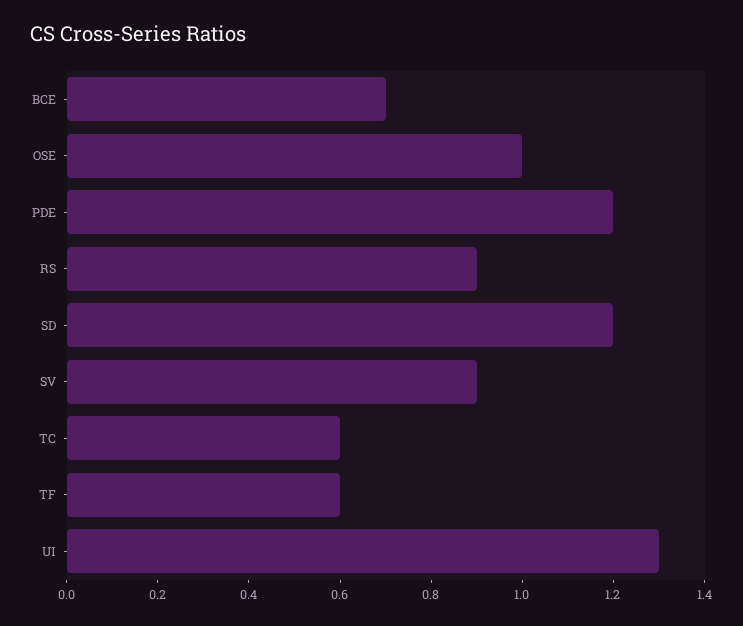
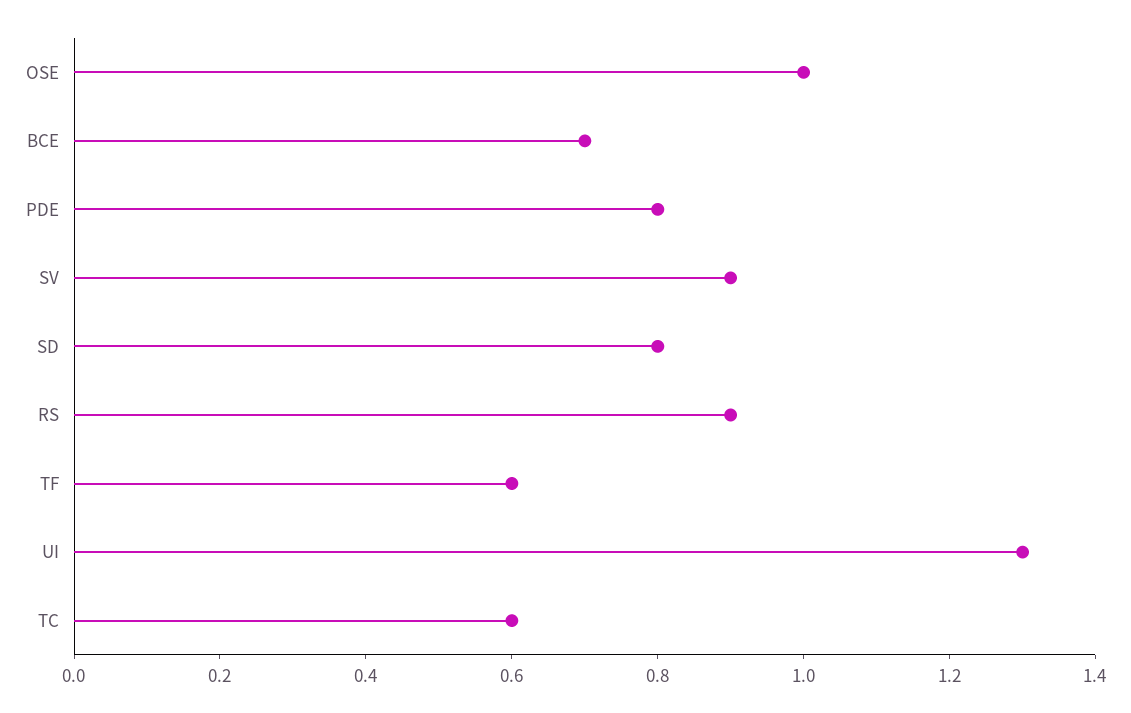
PDE: 1.2 -> 0.8
SD: 1.2 -> 0.8

